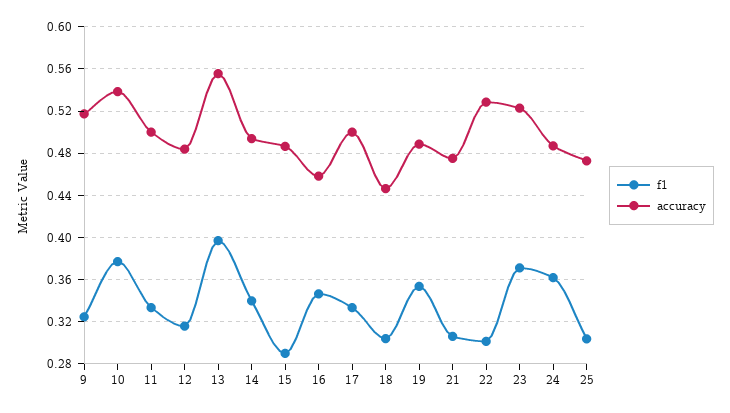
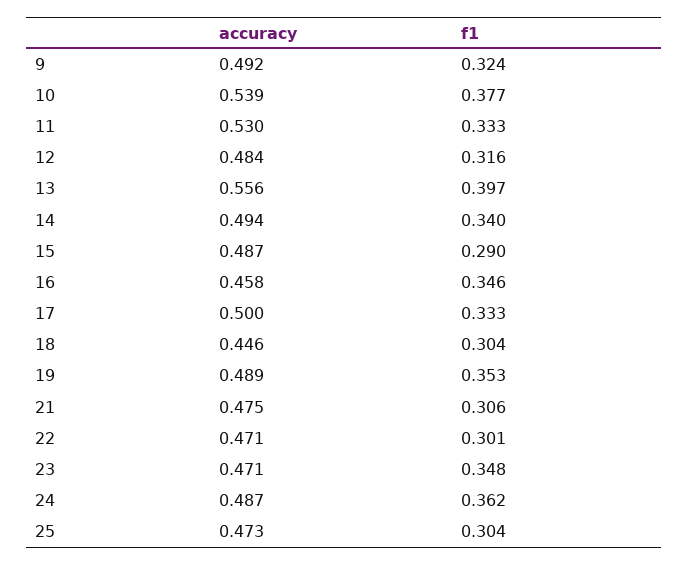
accuracy, 9: 0.52 -> 0.492
accuracy, 11: 0.5 -> 0.53
accuracy, 22: 0.53 -> 0.471
f1, 23: 0.37 -> 0.348
accuracy, 23: 0.52 -> 0.471

